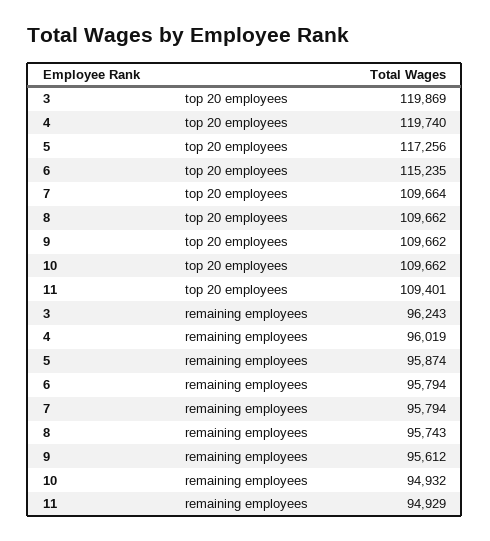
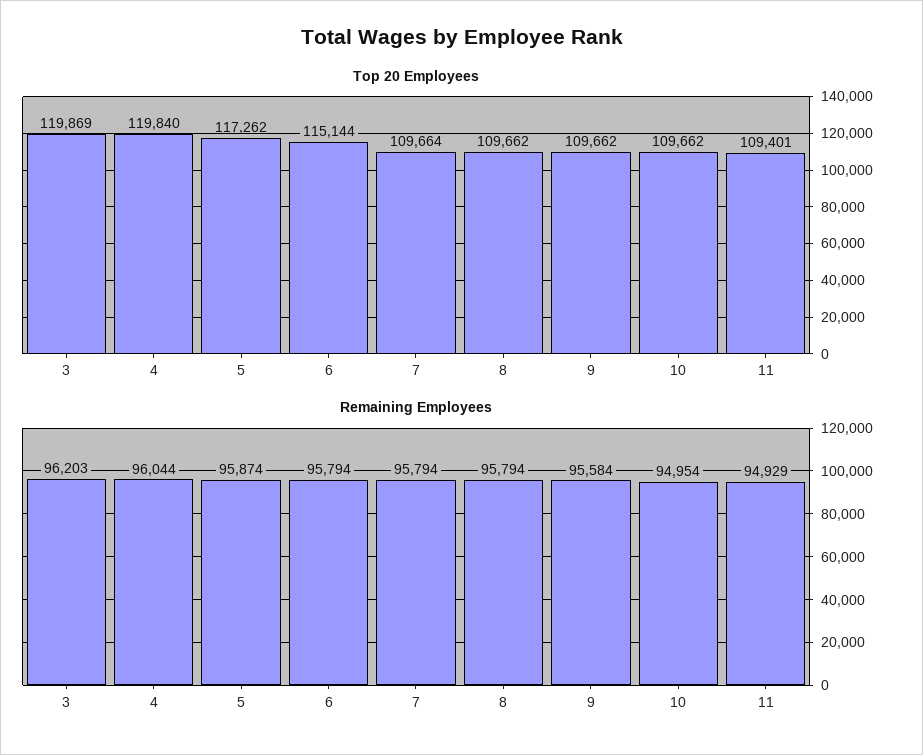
top 20 employees, 4: 119740 -> 119840
top 20 employees, 5: 117256 -> 117262
top 20 employees, 6: 115235 -> 115144
remaining employees, 3: 96243 -> 96203
remaining employees, 4: 96019 -> 96044
remaining employees, 8: 95743 -> 95794
remaining employees, 9: 95612 -> 95584
remaining employees, 10: 94932 -> 94954

